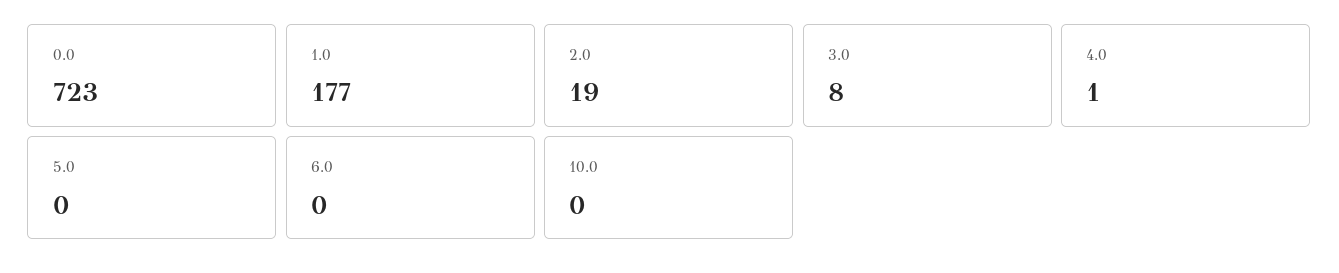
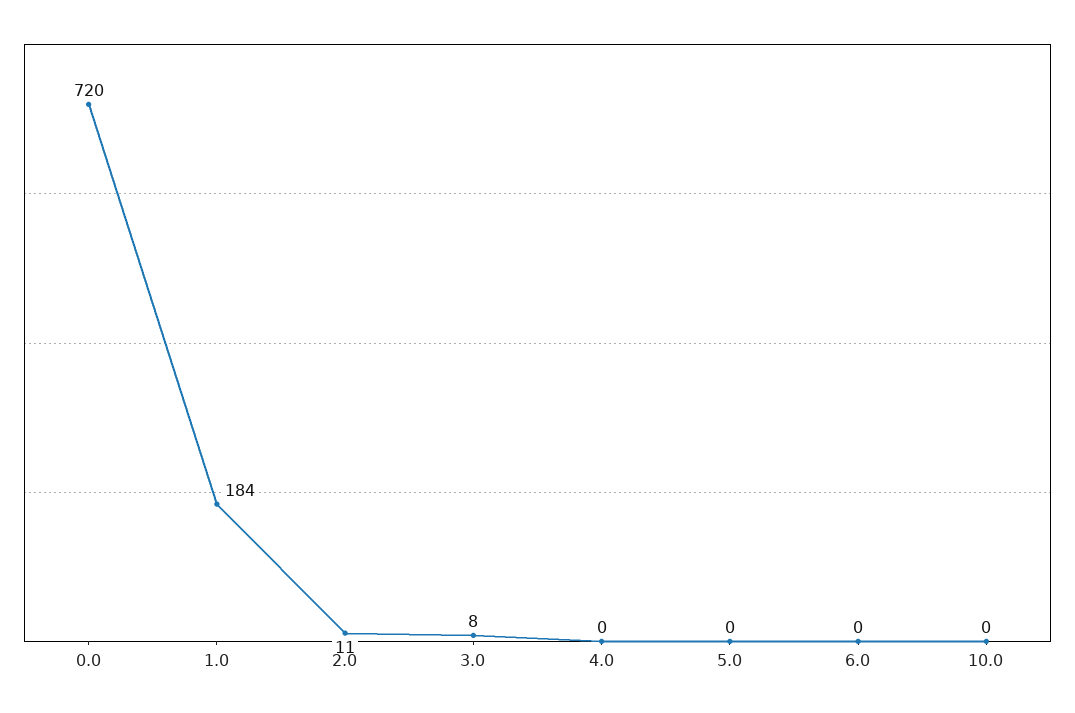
0.0: 723 -> 720
1.0: 177 -> 184
2.0: 19 -> 11
4.0: 1 -> 0

